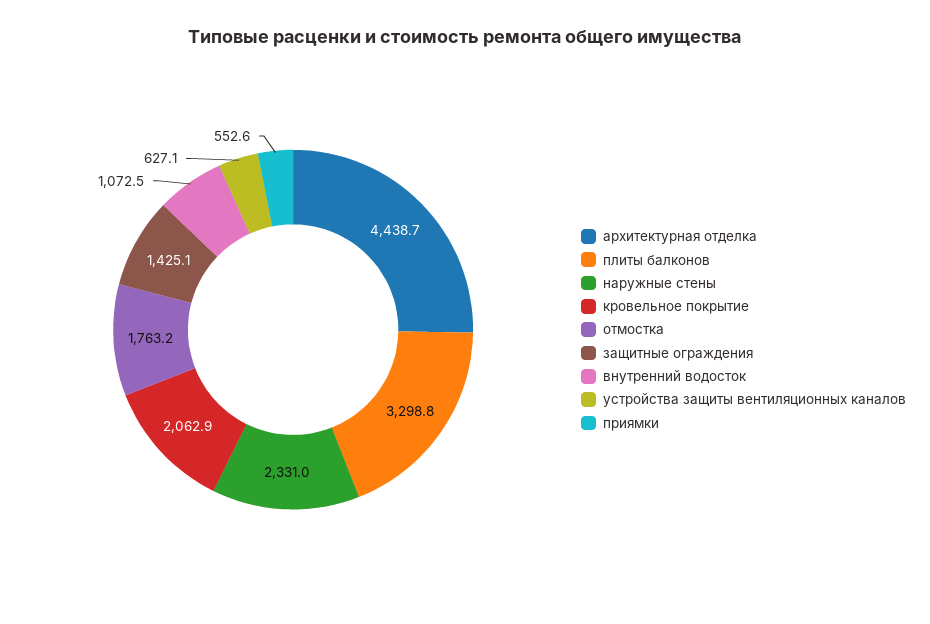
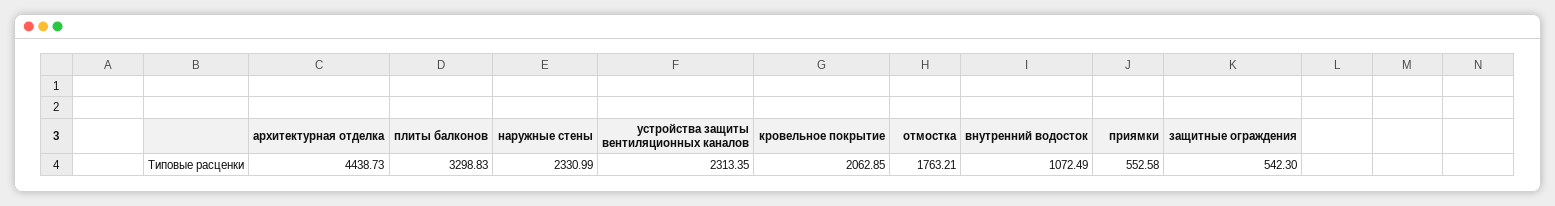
защитные ограждения: 1425.1 -> 542.3
устройства защиты вентиляционных каналов: 627.1 -> 2313.35

